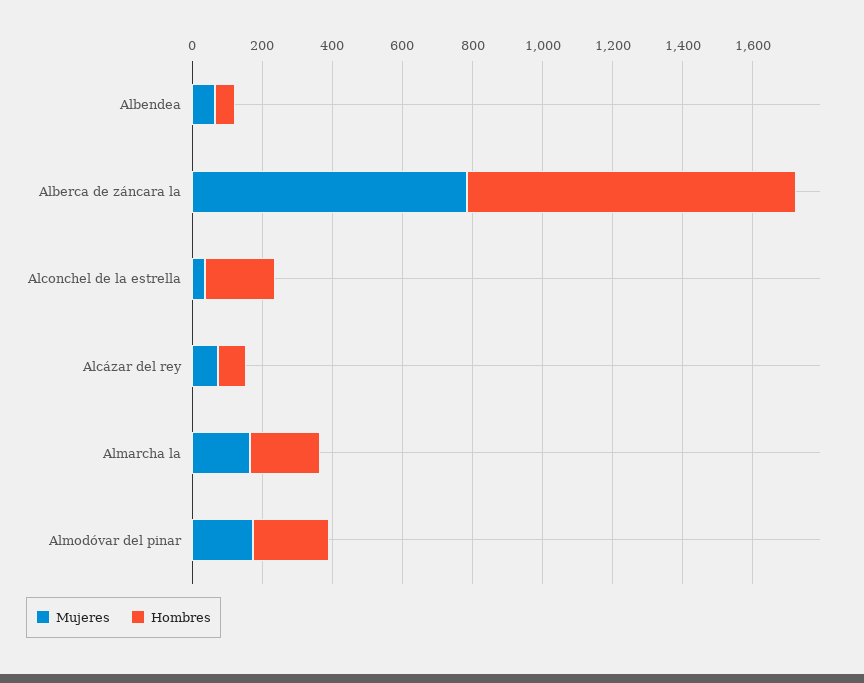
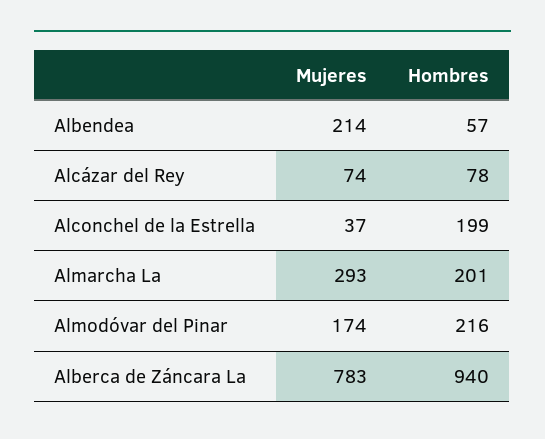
Mujeres, Albendea: 50 -> 214
Mujeres, Almarcha la: 150 -> 293

